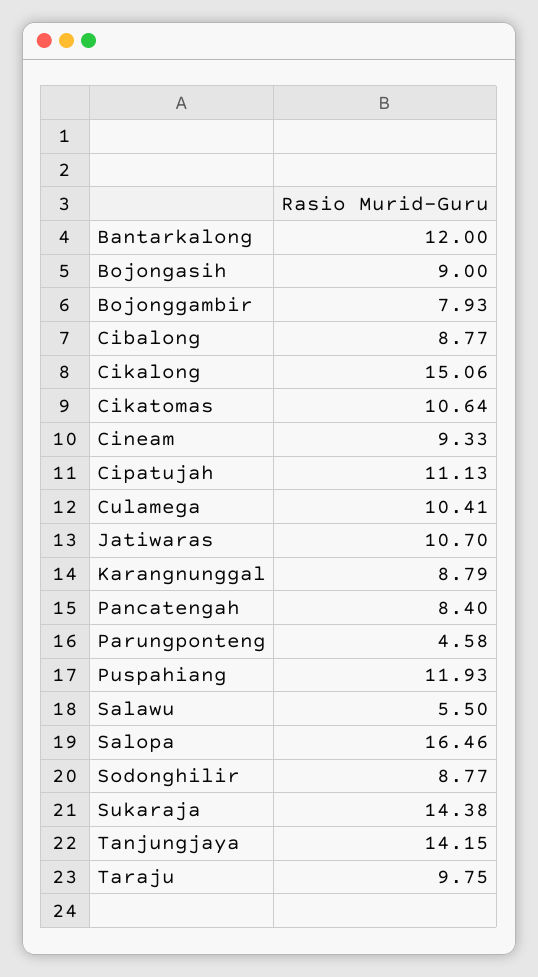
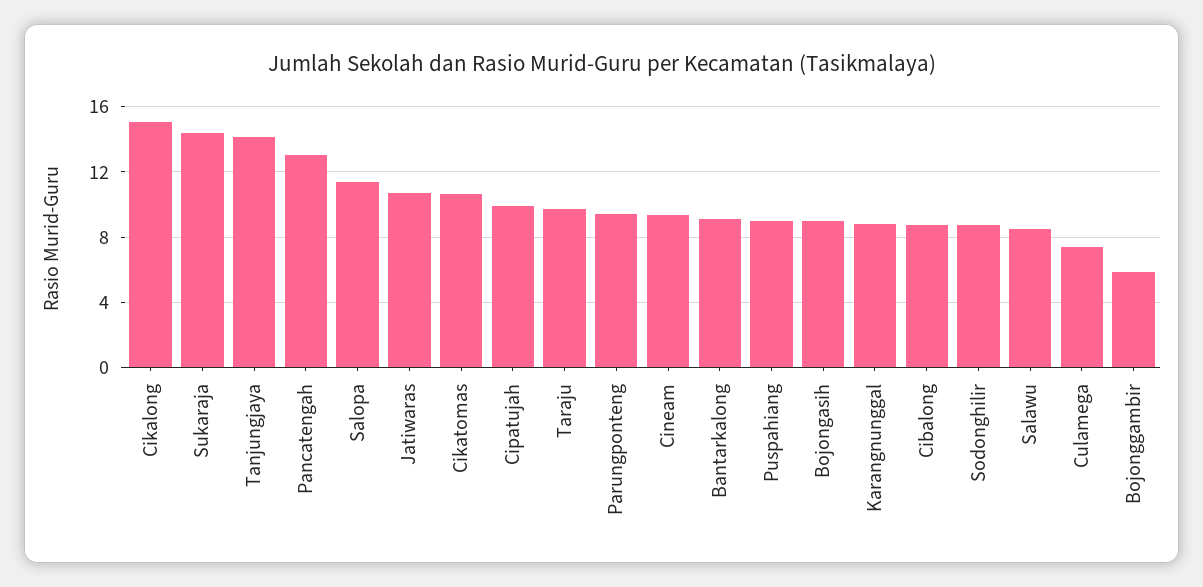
Bantarkalong: 12 -> 9
Bojonggambir: 7.93 -> 6
Cipatujah: 11.13 -> 10
Culamega: 10.41 -> 7.5
Pancatengah: 8.4 -> 13
Parungponteng: 4.58 -> 9.5
Puspahiang: 11.93 -> 9
Salawu: 5.5 -> 8.5
Salopa: 16.46 -> 11.5

